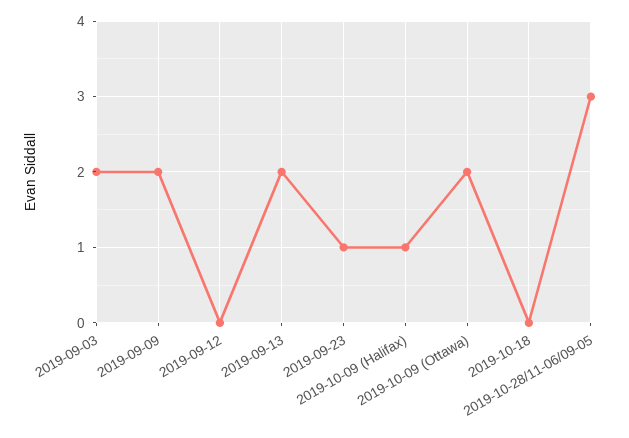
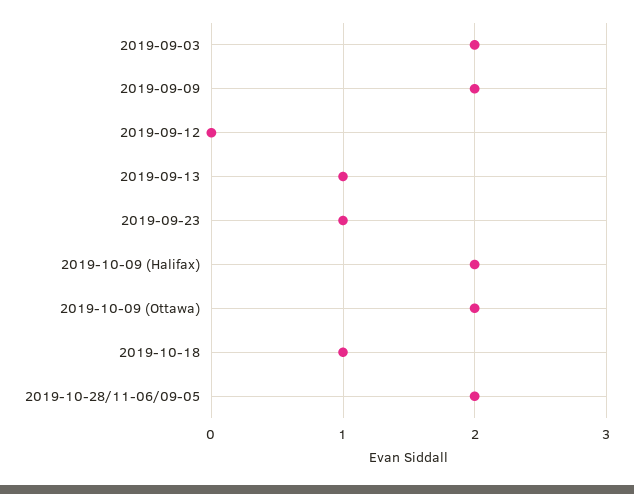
2019-09-13: 2 -> 1
2019-10-09 (Halifax): 1 -> 2
2019-10-18: 0 -> 1
2019-10-28/11-06/09-05: 3 -> 2

